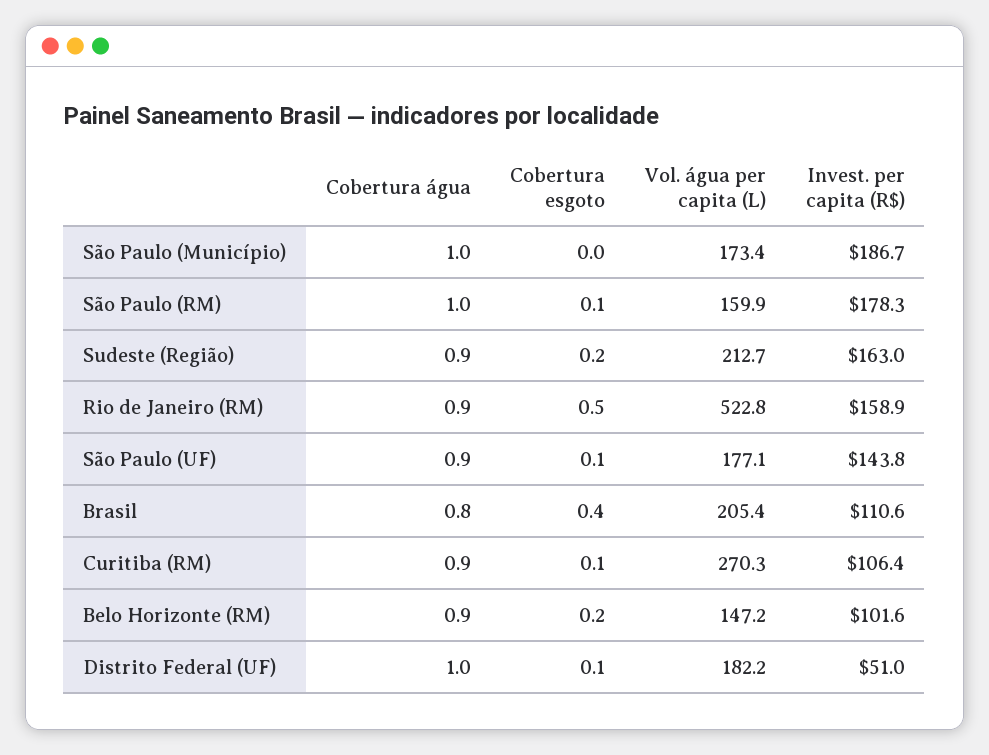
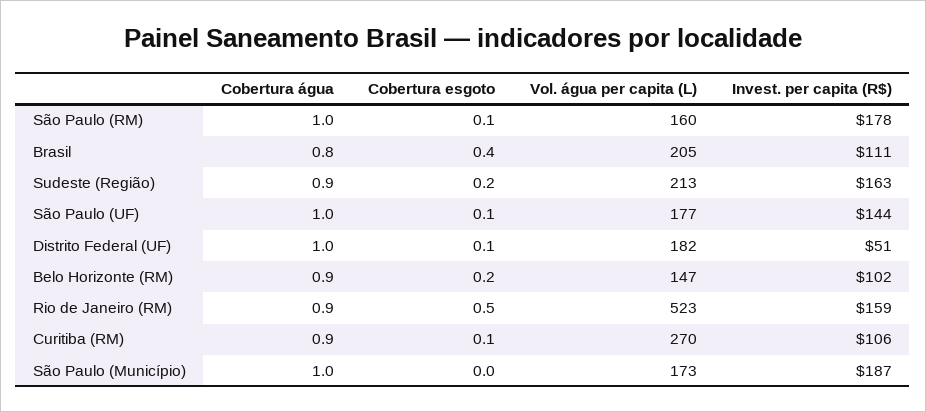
Cobertura água, São Paulo (UF): 0.9 -> 1

